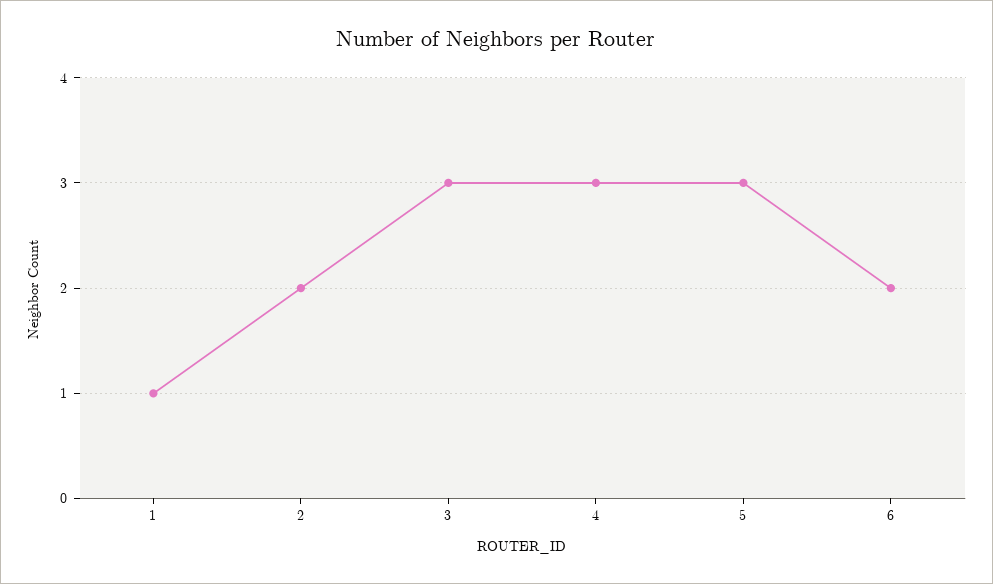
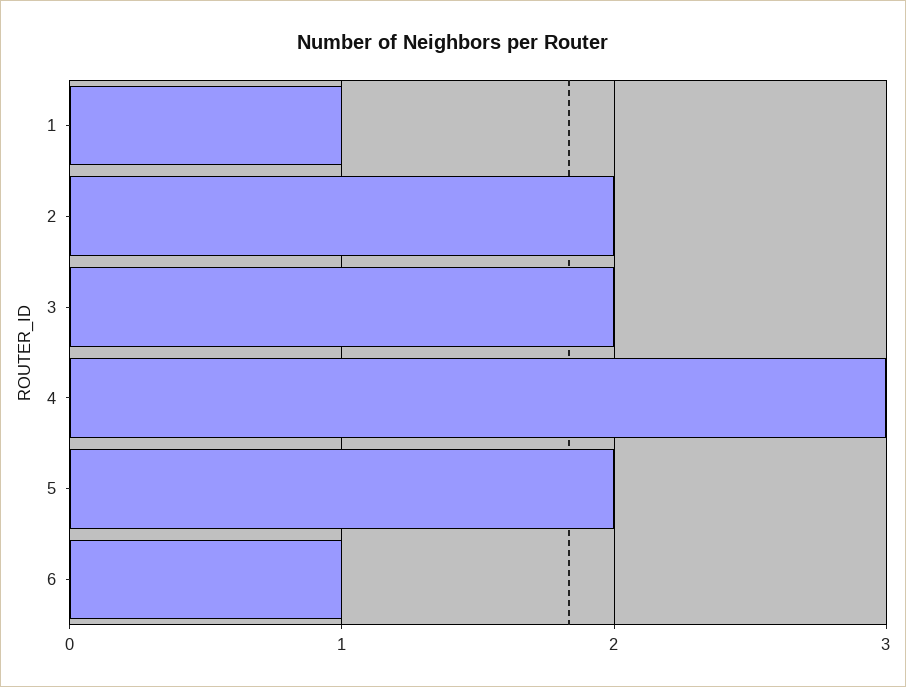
3: 3 -> 2
5: 3 -> 2
6: 2 -> 1

